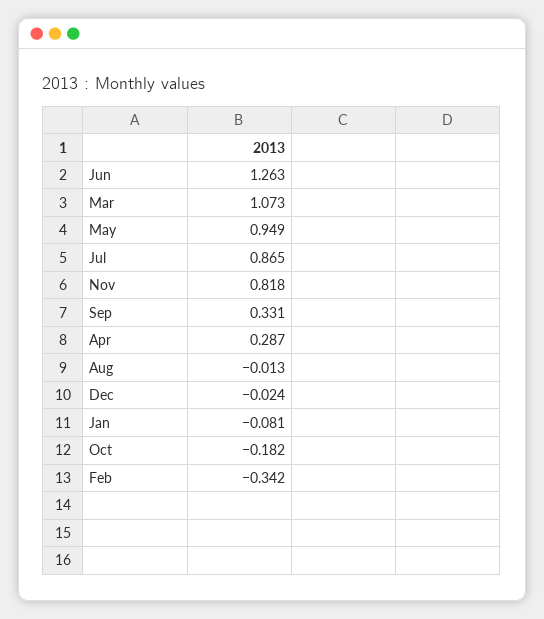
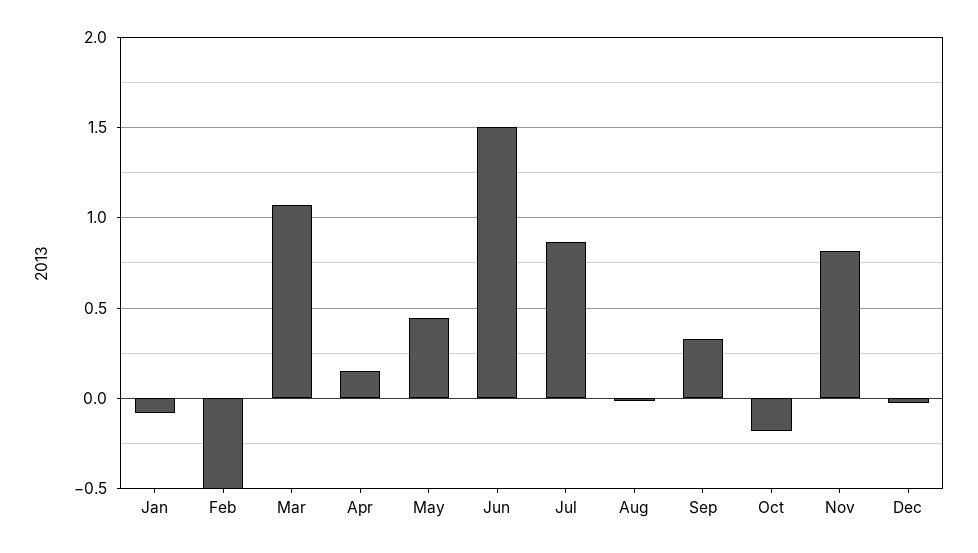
Jun: 1.263 -> 1.5
May: 0.949 -> 0.45
Apr: 0.287 -> 0.15
Feb: -0.342 -> -0.5

